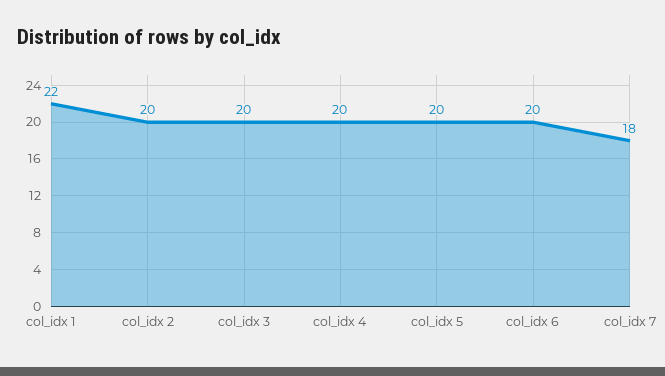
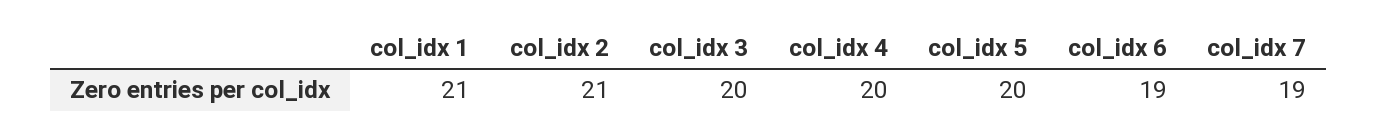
col_idx 1: 22 -> 21
col_idx 2: 20 -> 21
col_idx 6: 20 -> 19
col_idx 7: 18 -> 19

